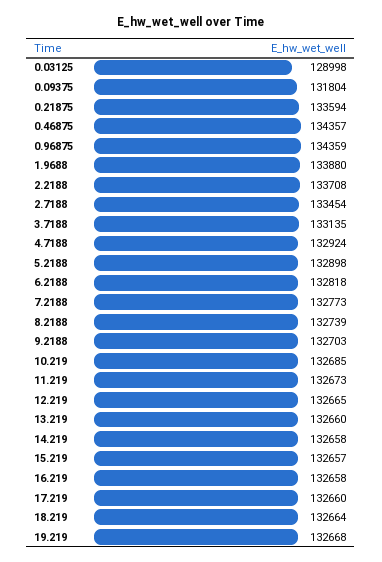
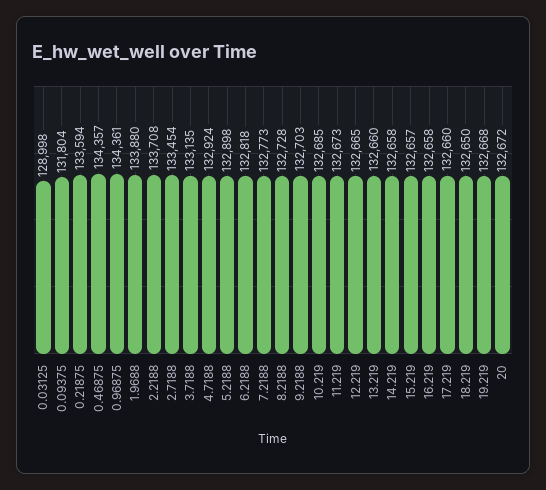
0.96875: 134359 -> 134361
8.2188: 132739 -> 132728
18.219: 132664 -> 132650
20: none -> 132672

